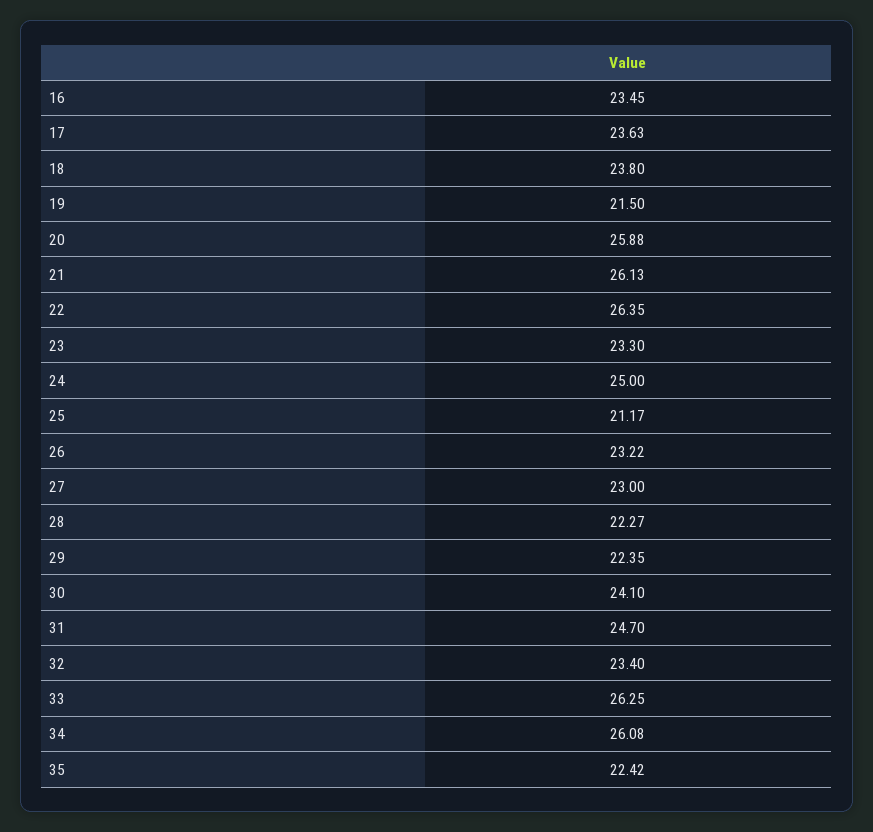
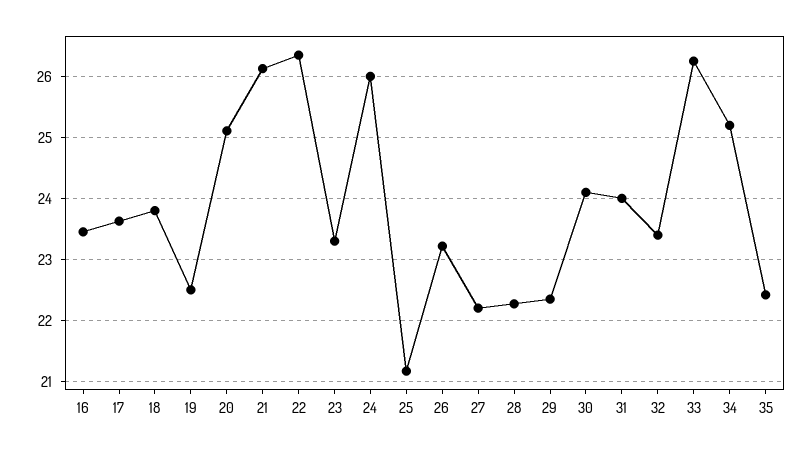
19: 21.5 -> 22.5
20: 25.88 -> 25.1
24: 25 -> 26
27: 23 -> 22.2
31: 24.7 -> 24
34: 26.08 -> 25.2

